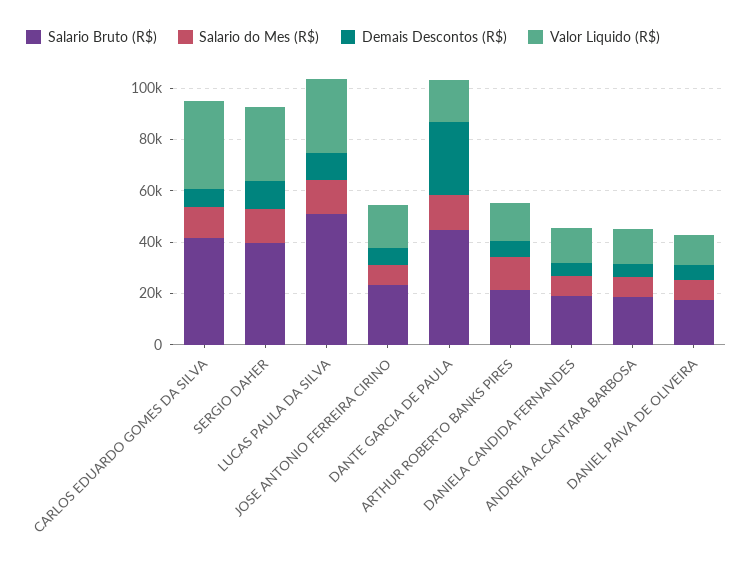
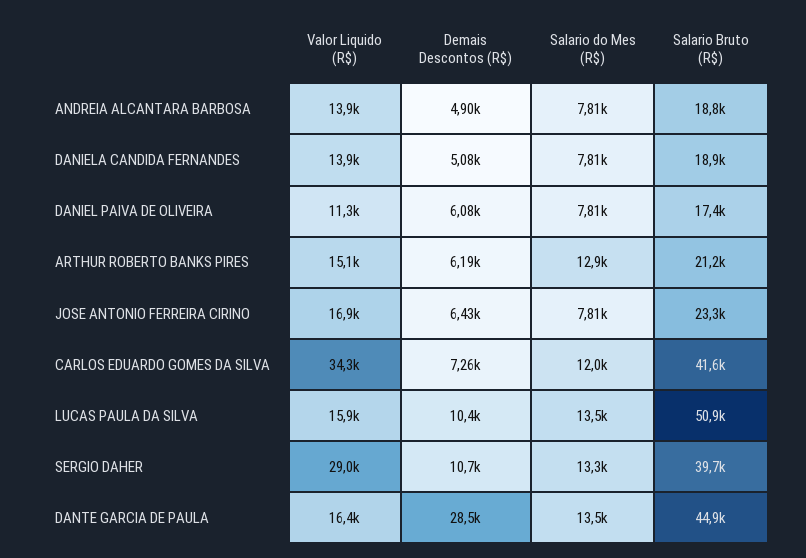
Valor Liquido (R$), LUCAS PAULA DA SILVA: 30000 -> 15900

